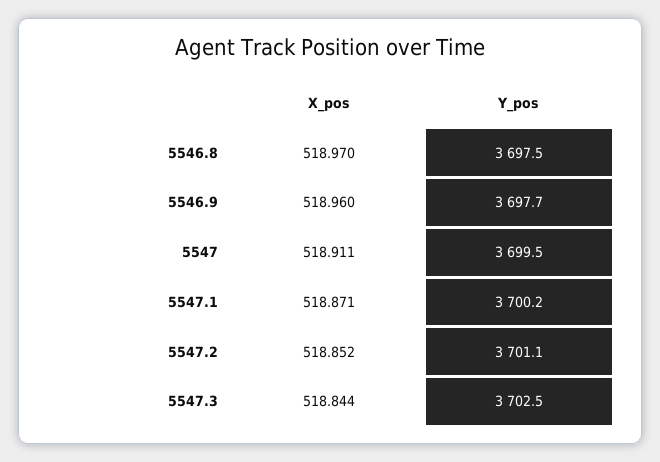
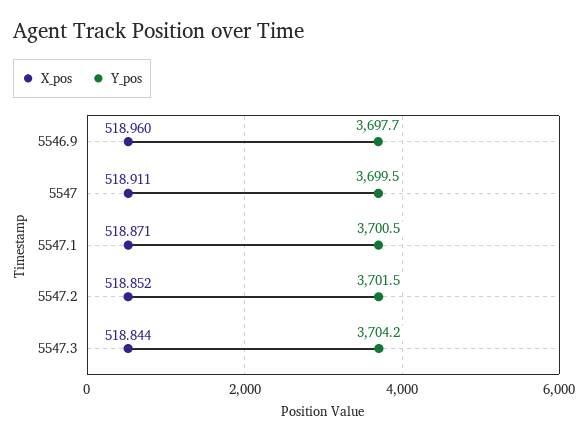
X_pos, 5546.8: 518.97 -> none
Y_pos, 5546.8: 3697.5 -> none
Y_pos, 5547.1: 3700.2 -> 3700.5
Y_pos, 5547.2: 3701.1 -> 3701.5
Y_pos, 5547.3: 3702.5 -> 3704.2

